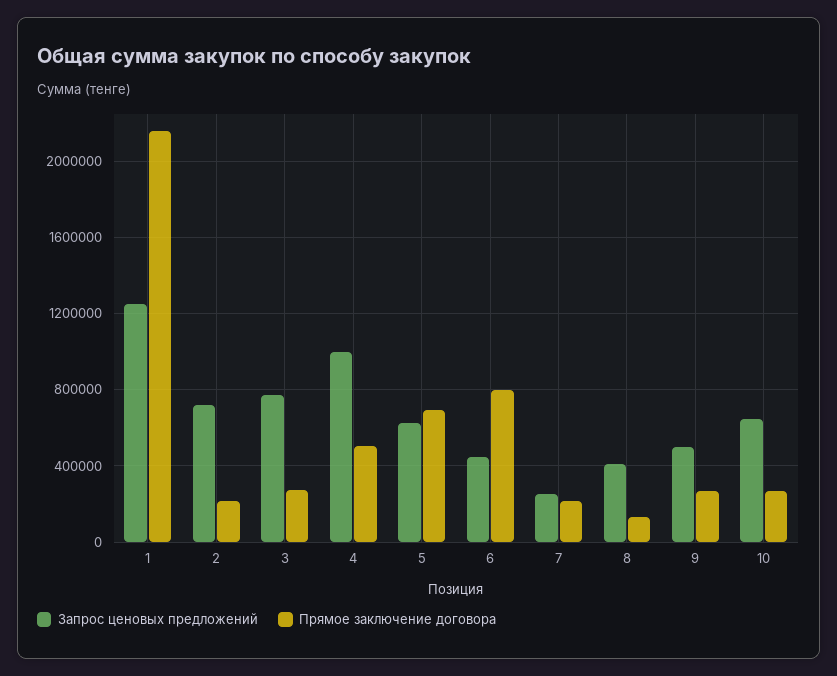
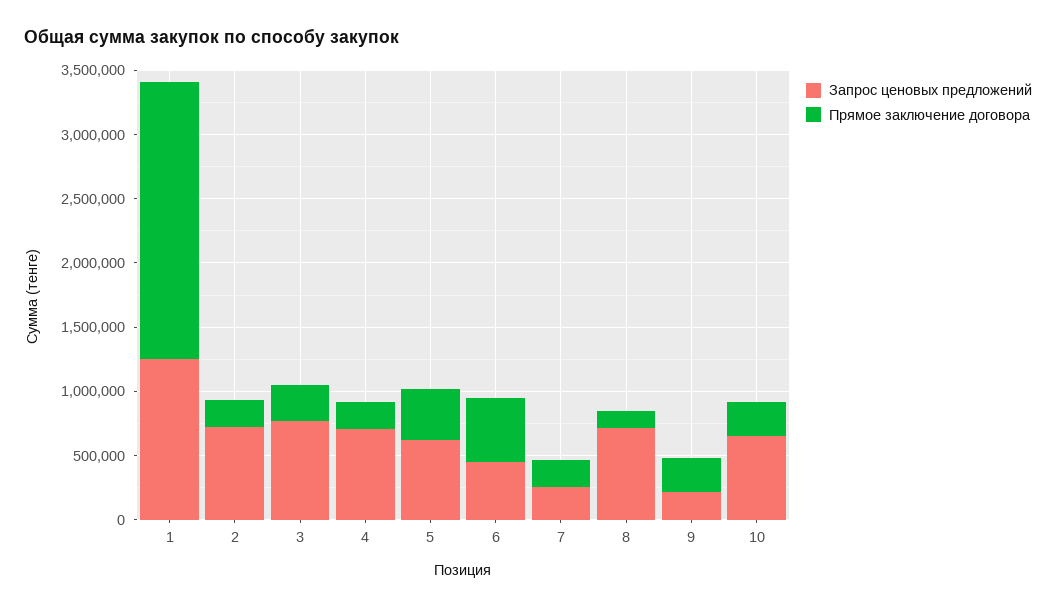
Запрос ценовых предложений, 4: 1000000 -> 700000
Прямое заключение договора, 4: 500000 -> 200000
Прямое заключение договора, 5: 700000 -> 400000
Прямое заключение договора, 6: 800000 -> 500000
Запрос ценовых предложений, 8: 400000 -> 700000
Запрос ценовых предложений, 9: 500000 -> 200000

